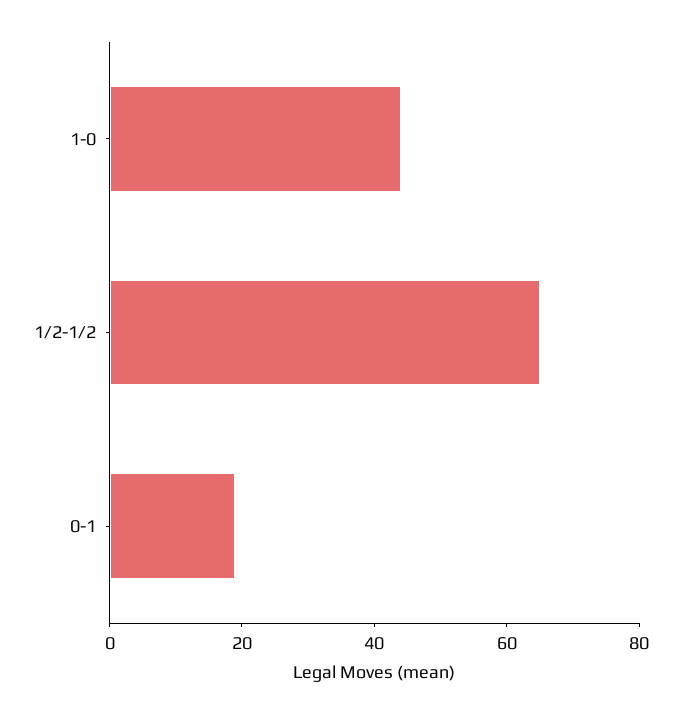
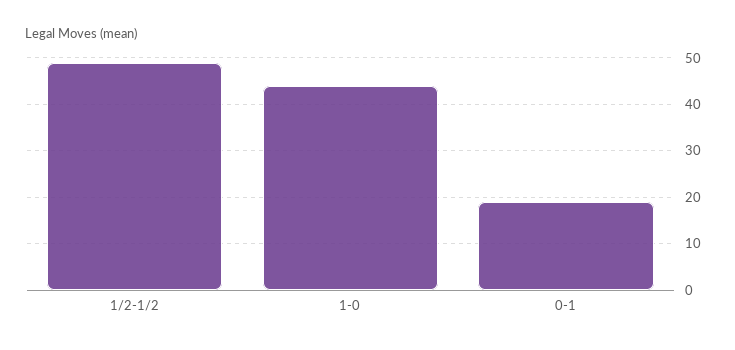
1/2-1/2: 65 -> 50

